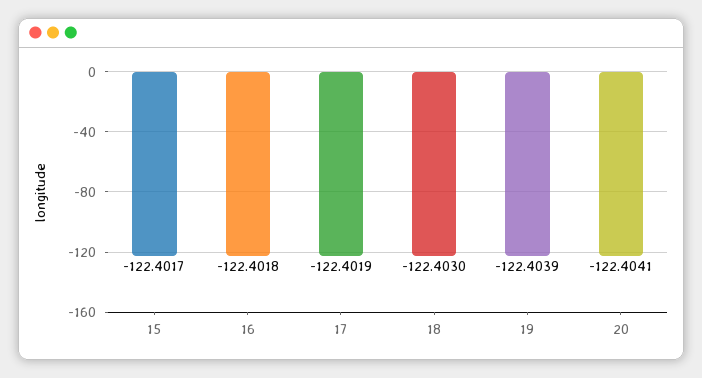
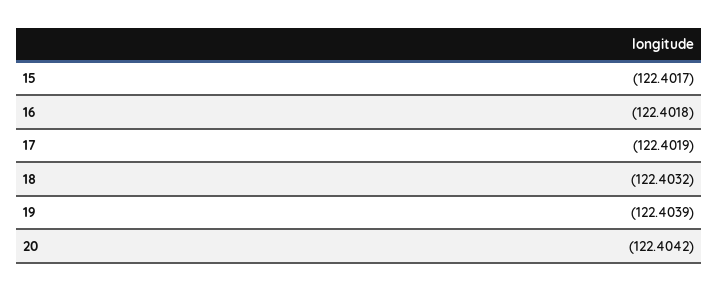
18: -122.403 -> -122.4032
20: -122.4041 -> -122.4042

